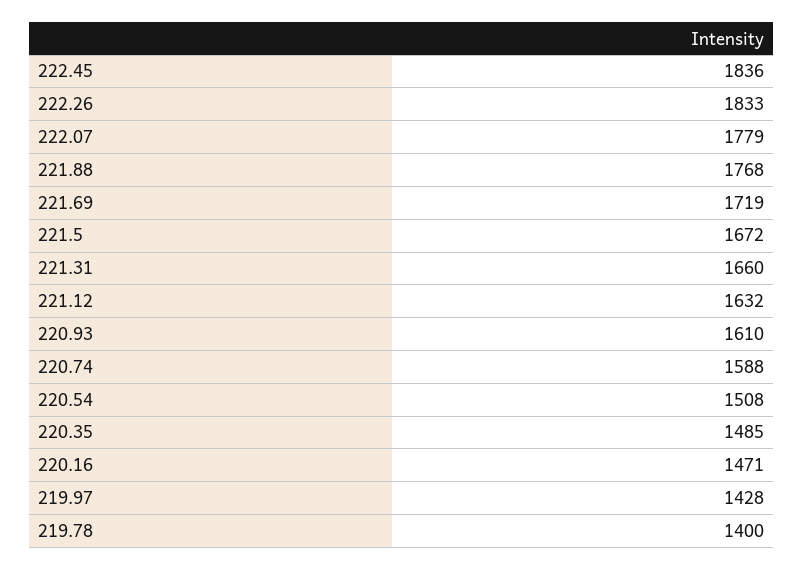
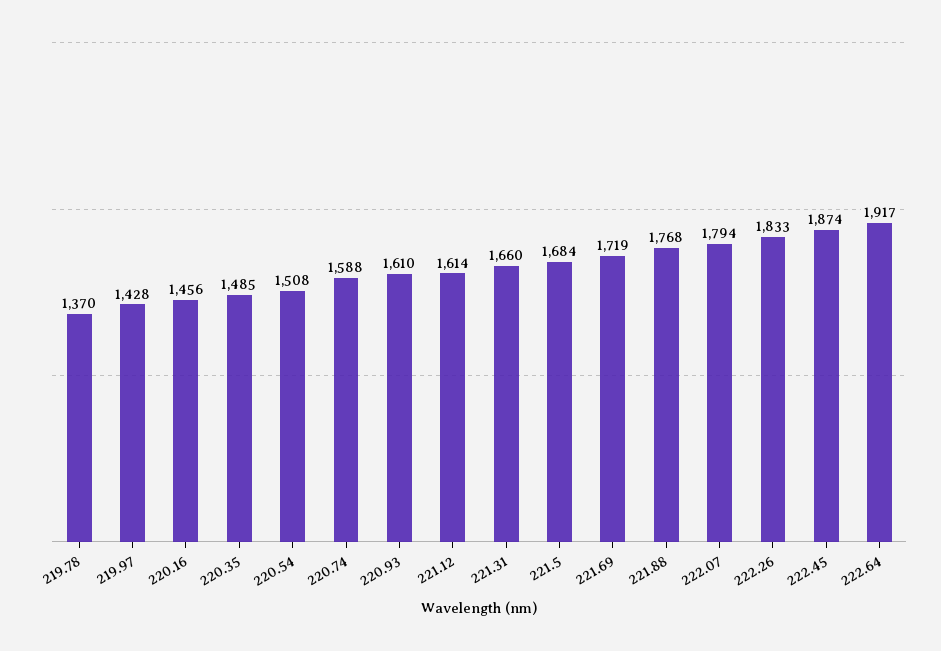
222.45: 1836 -> 1874
222.07: 1779 -> 1794
221.5: 1672 -> 1684
221.12: 1632 -> 1614
220.16: 1471 -> 1456
219.78: 1400 -> 1370
222.64: none -> 1917

